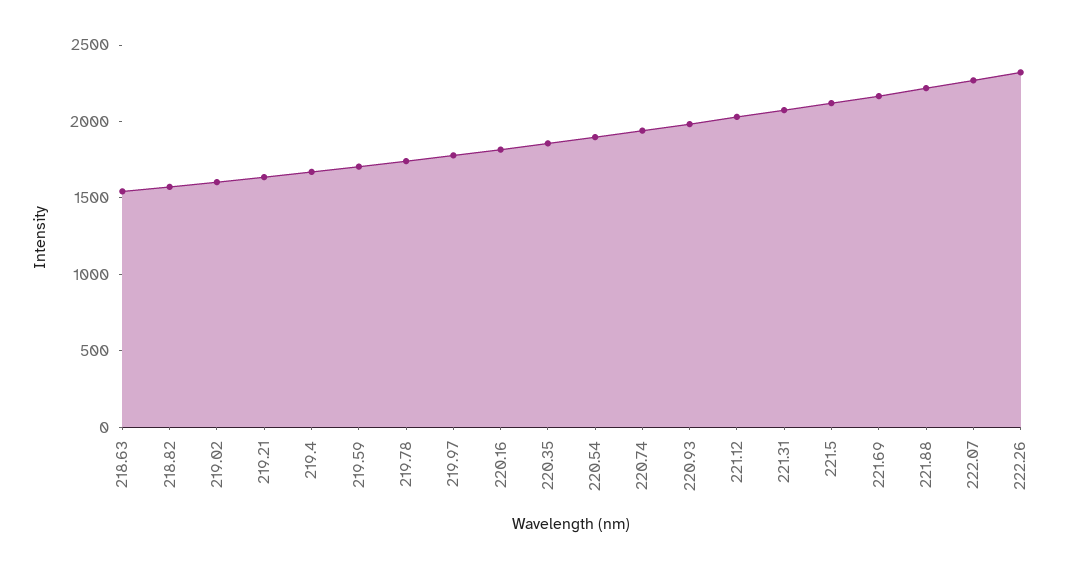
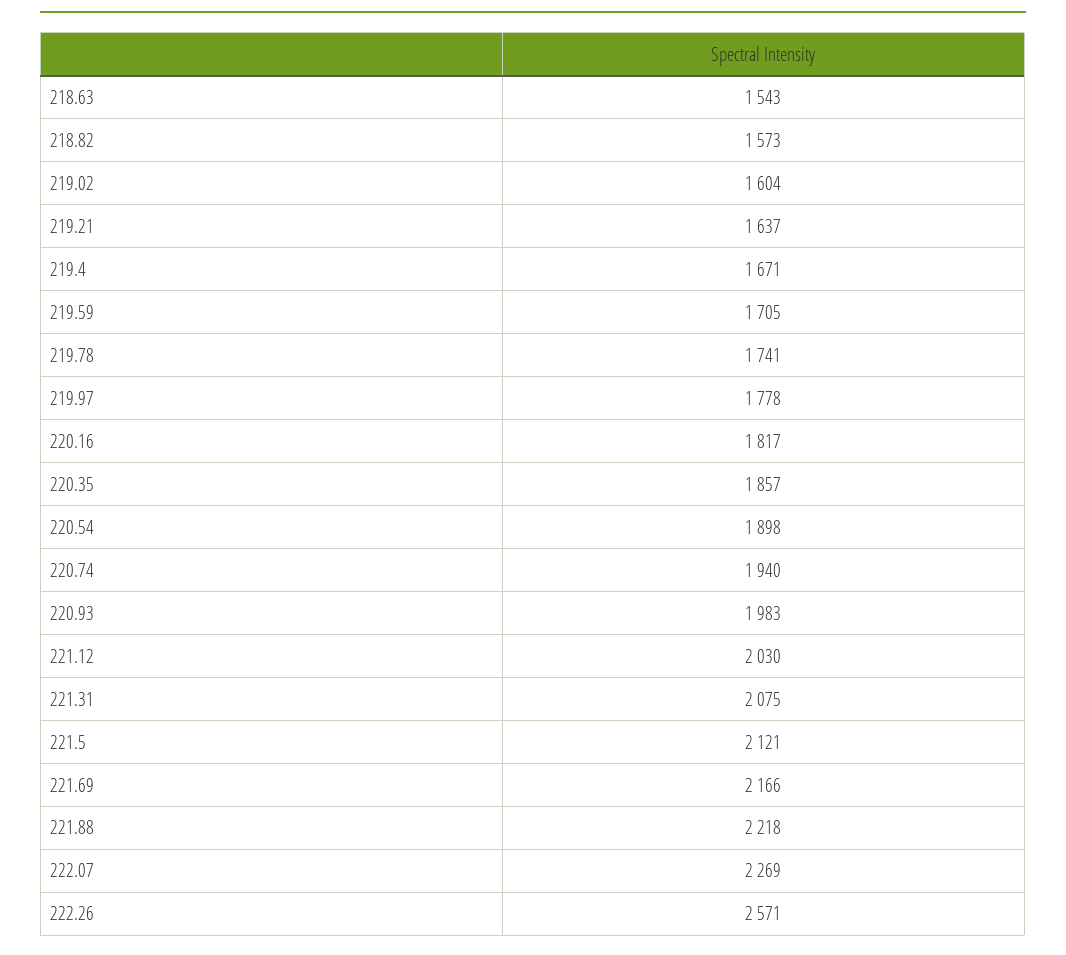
222.26: 2300 -> 2571

